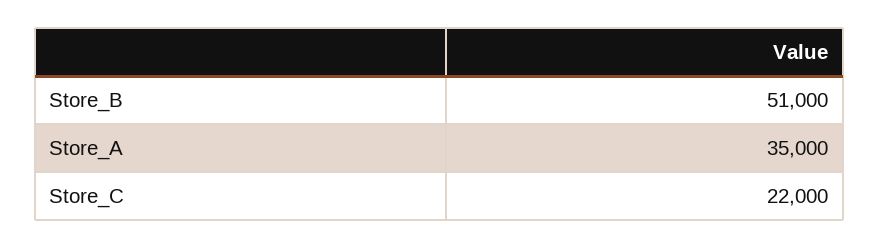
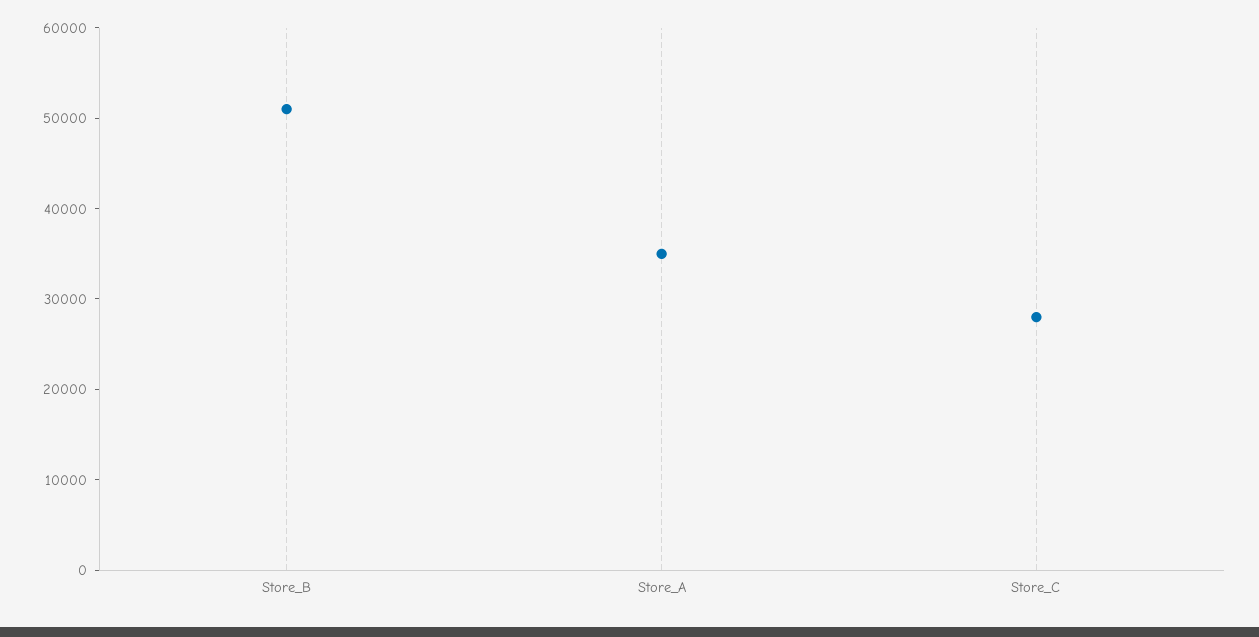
Store_C: 22000 -> 28000

